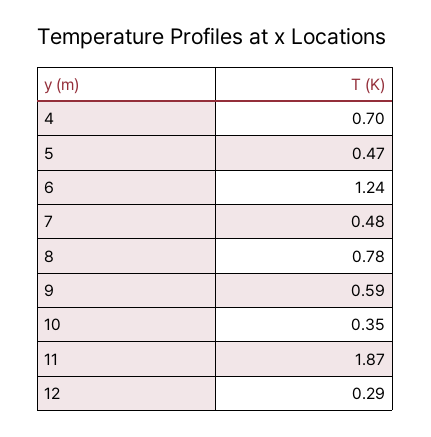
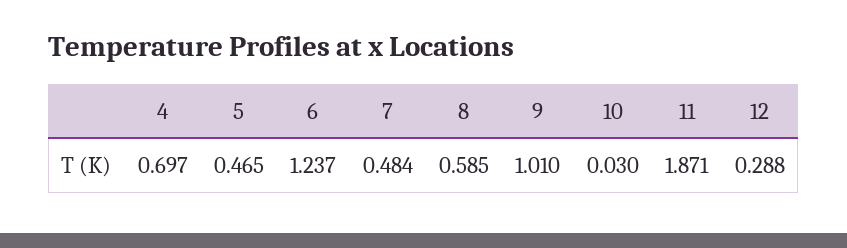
8: 0.78 -> 0.585
9: 0.59 -> 1.01
10: 0.35 -> 0.03

